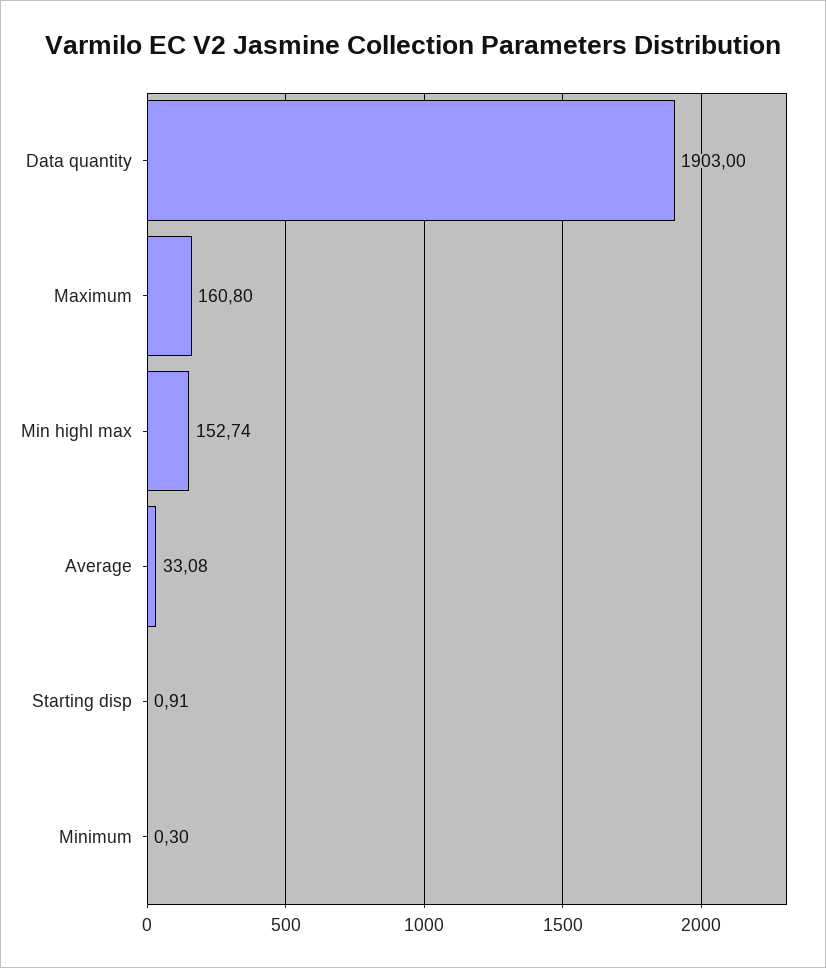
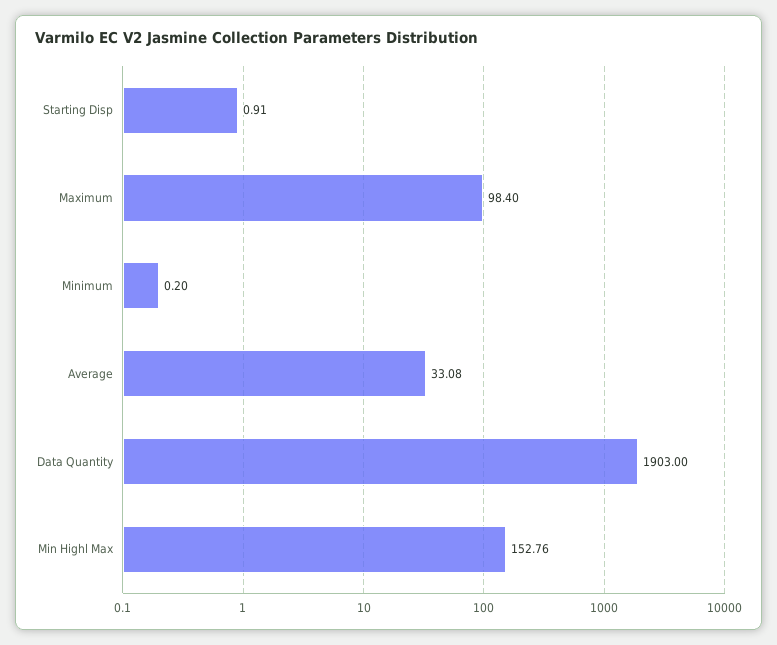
Maximum: 160.8 -> 98.4
Min highl max: 152.74 -> 152.76
Minimum: 0.3 -> 0.2

